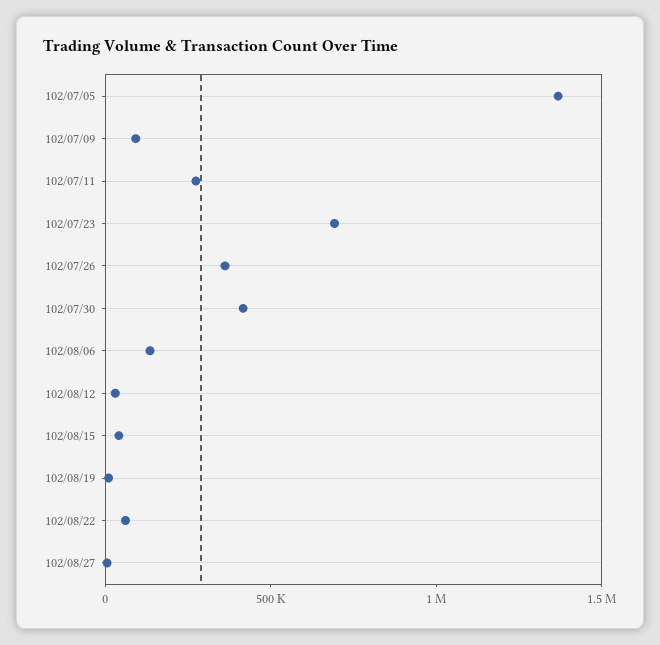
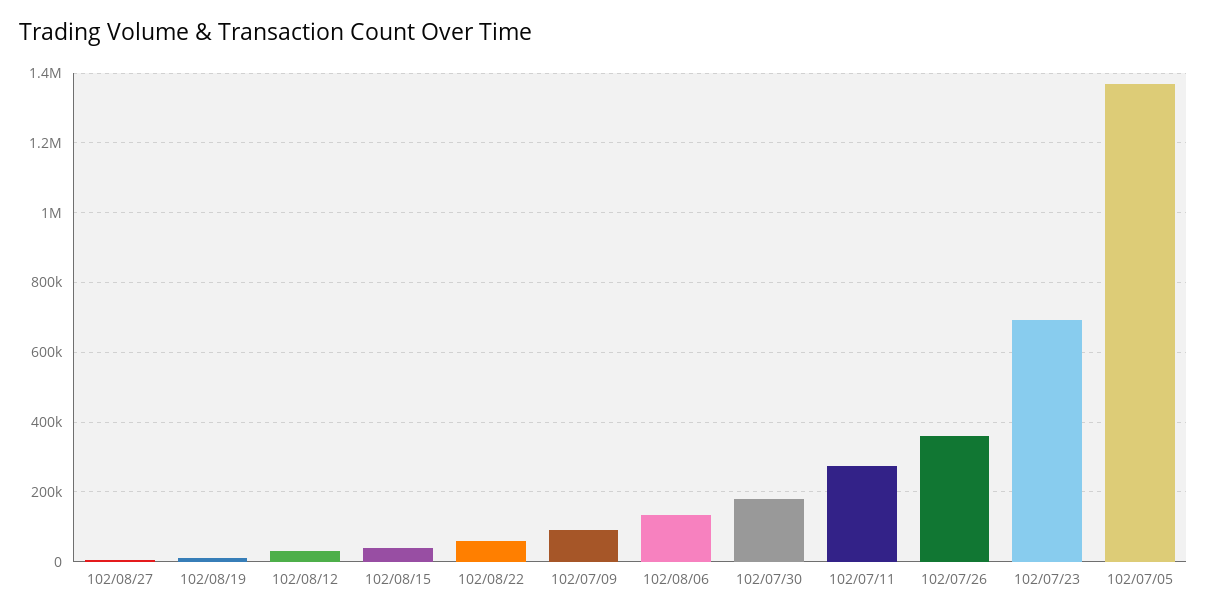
102/07/30: 400000 -> 180000

